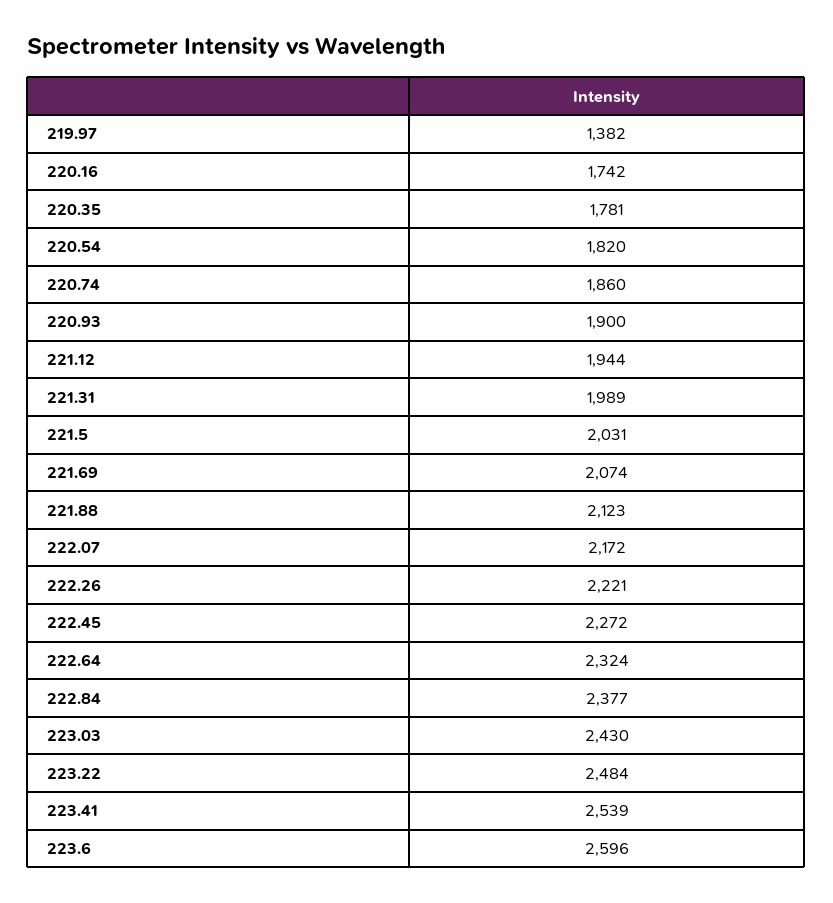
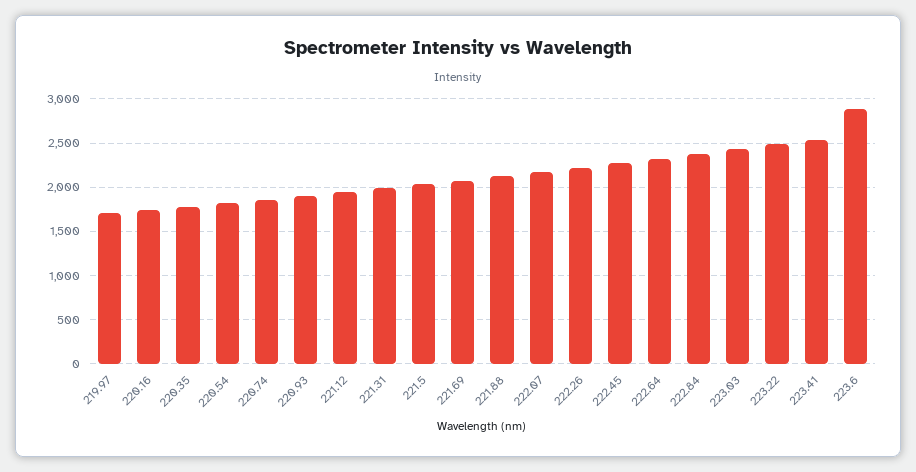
219.97: 1382 -> 1700
223.6: 2596 -> 2900

